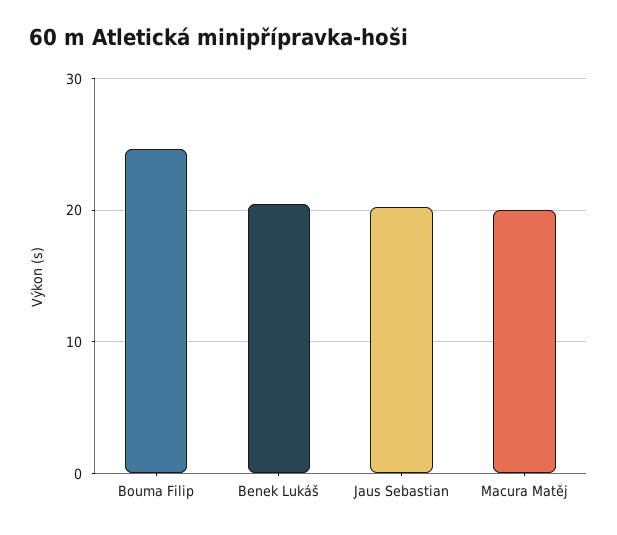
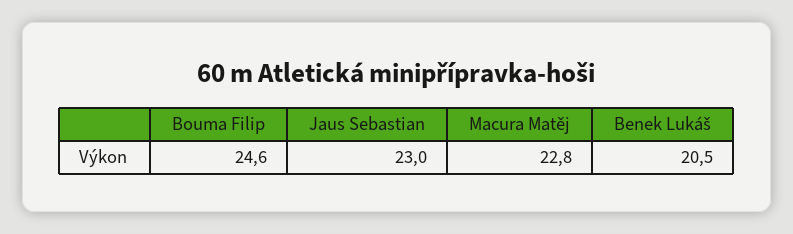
Jaus Sebastian: 20 -> 23
Macura Matěj: 20 -> 22.8

